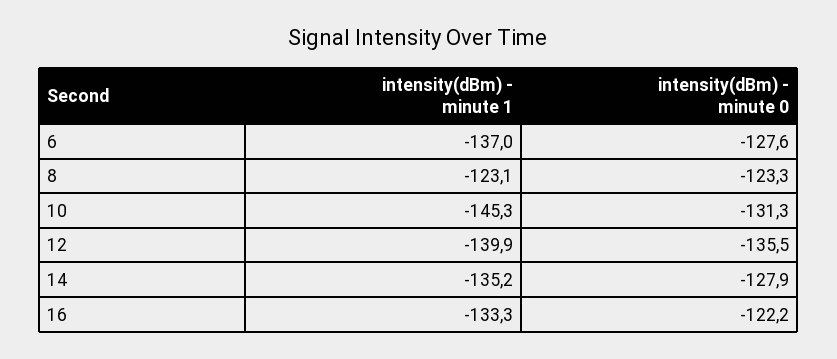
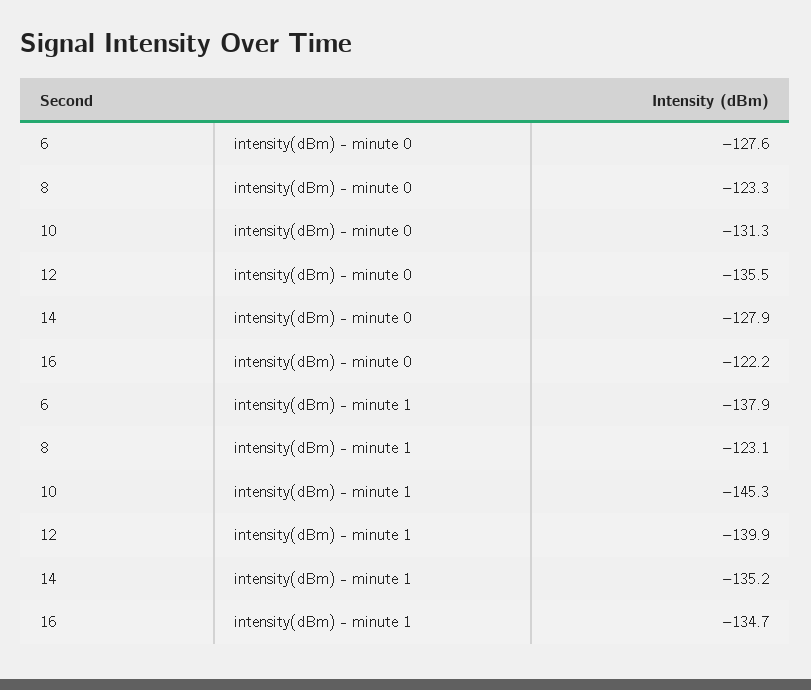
intensity(dBm) - minute 1, 6: -137 -> -137.9
intensity(dBm) - minute 1, 16: -133.3 -> -134.7

